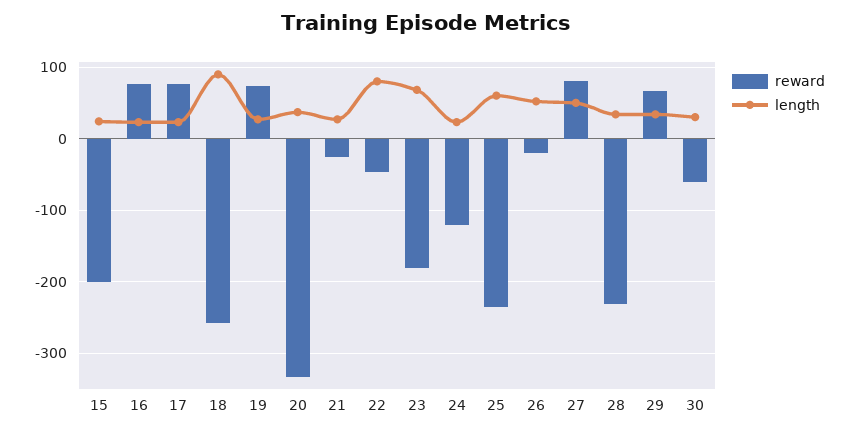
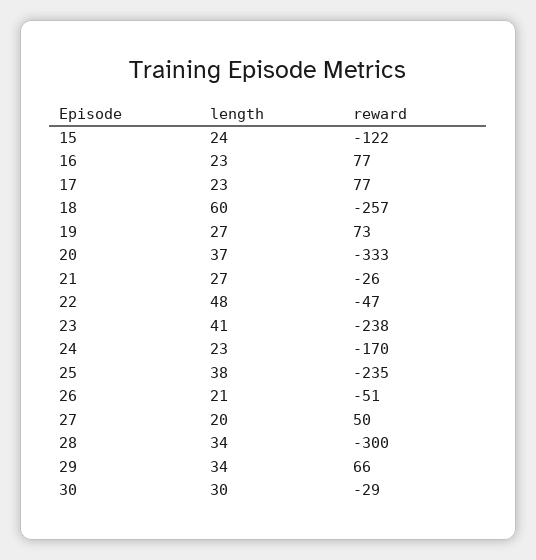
reward, 15: -200 -> -122
length, 18: 90 -> 60
length, 22: 80 -> 48
reward, 23: -180 -> -238
length, 23: 70 -> 41
reward, 24: -120 -> -170
length, 25: 60 -> 38
reward, 26: -20 -> -51
length, 26: 50 -> 21
reward, 27: 80 -> 50
length, 27: 50 -> 20
reward, 28: -230 -> -300
reward, 30: -60 -> -29

